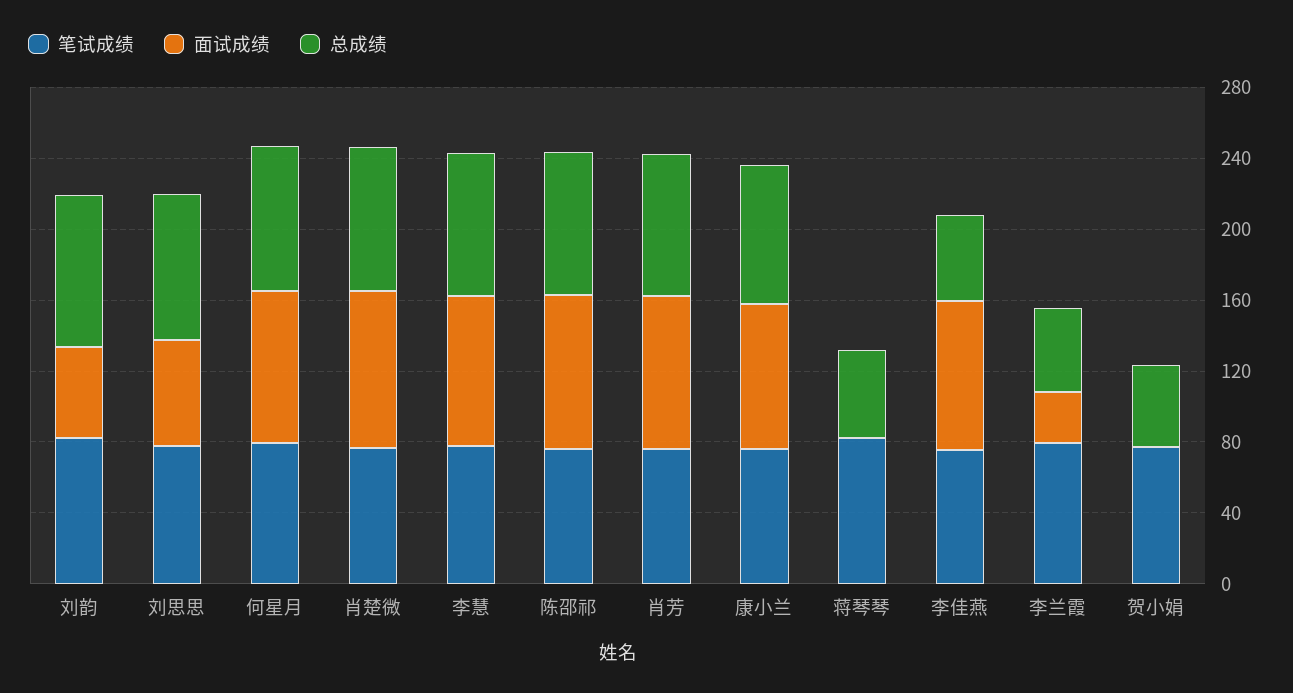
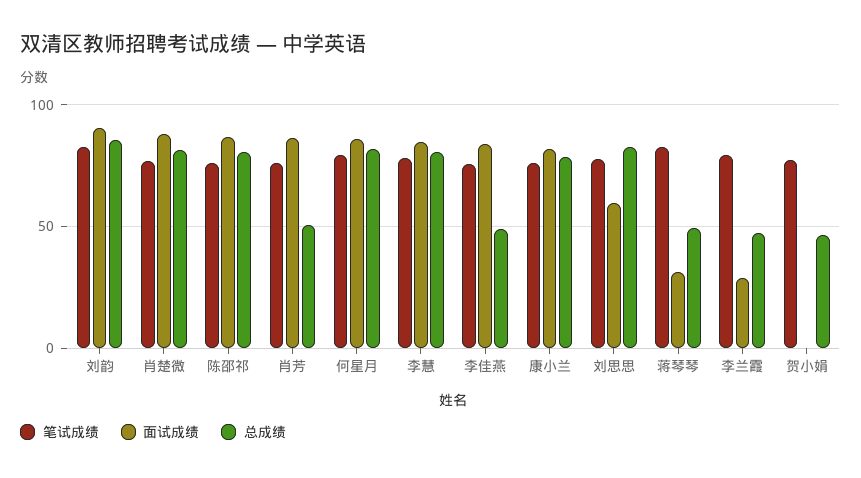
面试成绩, 刘韵: 50 -> 90
总成绩, 肖芳: 80 -> 50
面试成绩, 蒋琴琴: 0 -> 30

